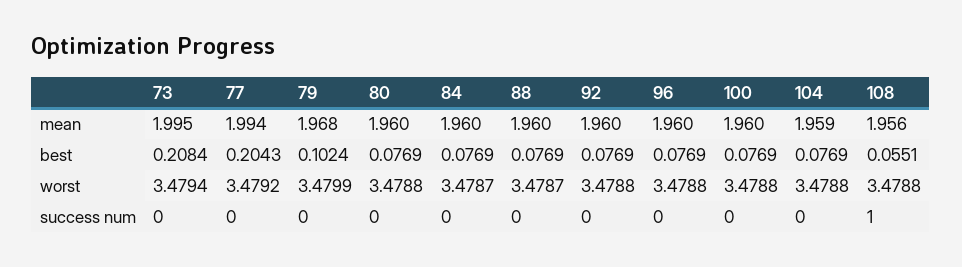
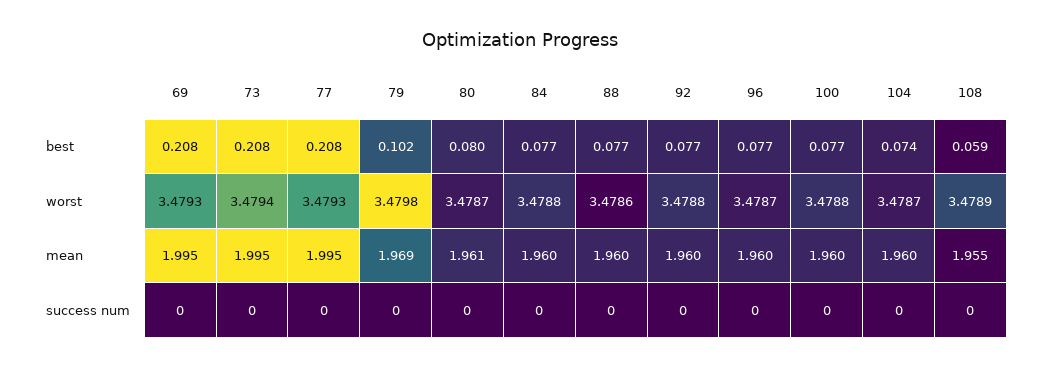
77, mean: 1.994 -> 1.995
79, mean: 1.968 -> 1.969
80, mean: 1.96 -> 1.961
104, mean: 1.959 -> 1.96
108, mean: 1.956 -> 1.955
77, best: 0.2043 -> 0.208
80, best: 0.0769 -> 0.08
104, best: 0.0769 -> 0.074
108, best: 0.0551 -> 0.059
77, worst: 3.4792 -> 3.4793
79, worst: 3.4799 -> 3.4798
80, worst: 3.4788 -> 3.4787
84, worst: 3.4787 -> 3.4788
88, worst: 3.4787 -> 3.4786
96, worst: 3.4788 -> 3.4787
104, worst: 3.4788 -> 3.4787
108, worst: 3.4788 -> 3.4789
108, success num: 1 -> 0
69, best: none -> 0.208
69, worst: none -> 3.4793
69, mean: none -> 1.995
69, success num: none -> 0

